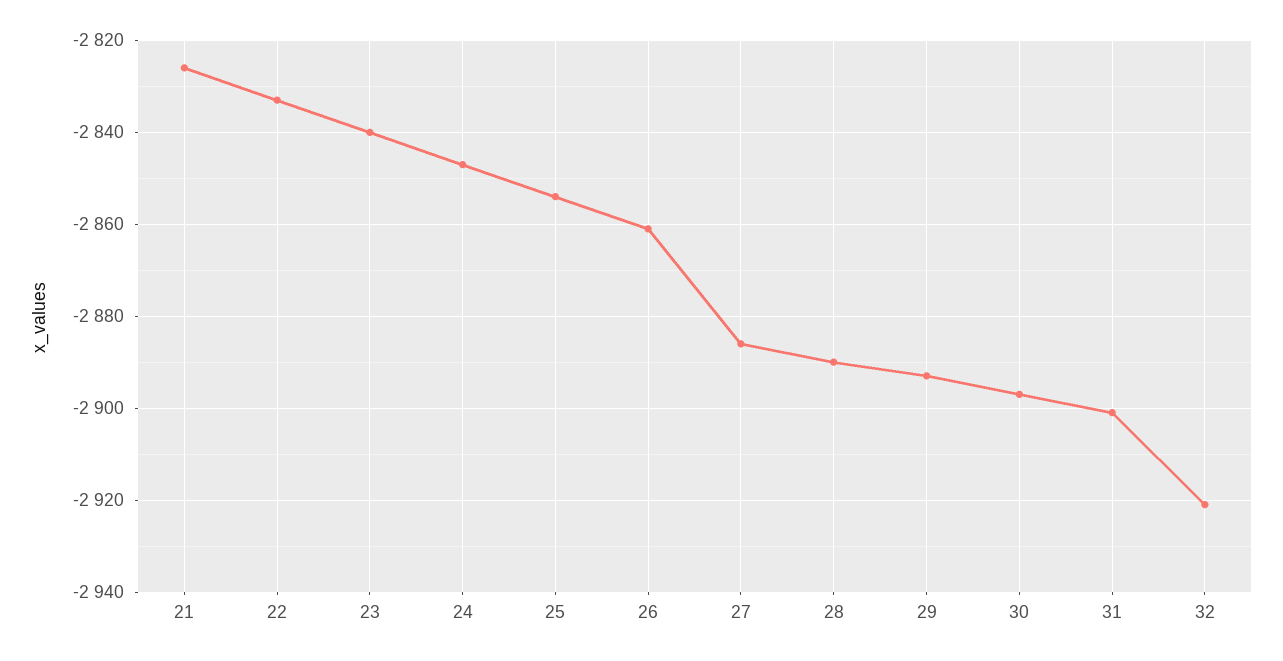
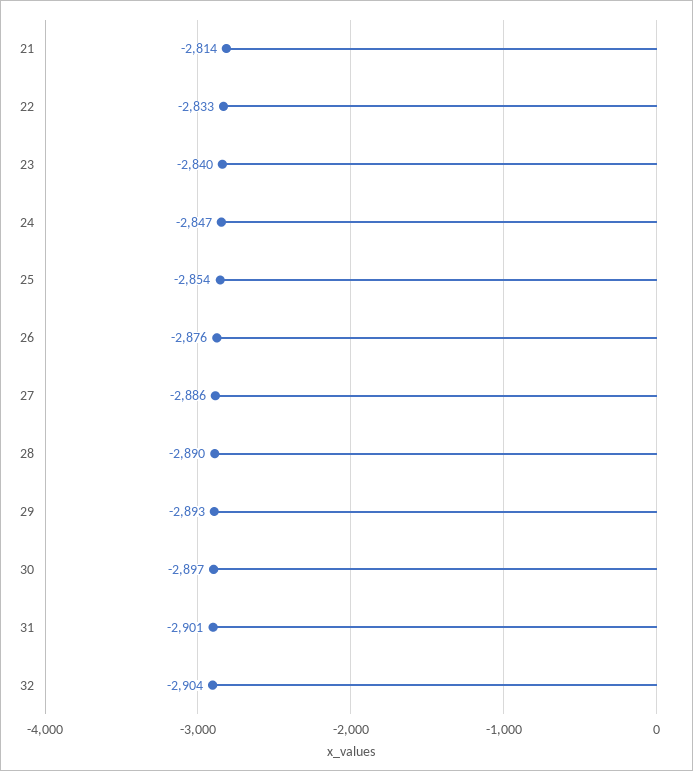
21: -2825 -> -2814
26: -2860 -> -2876
32: -2920 -> -2904

